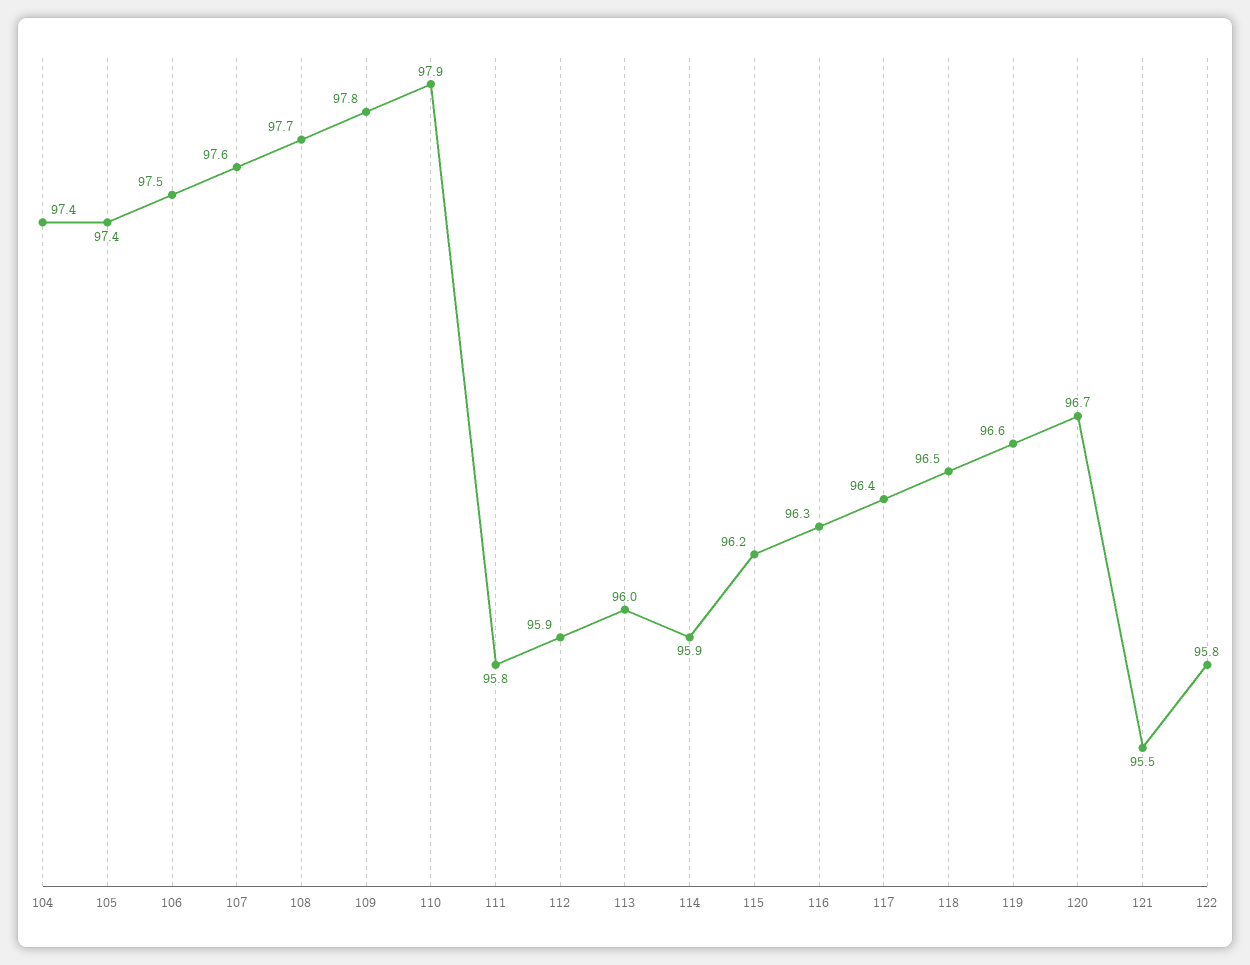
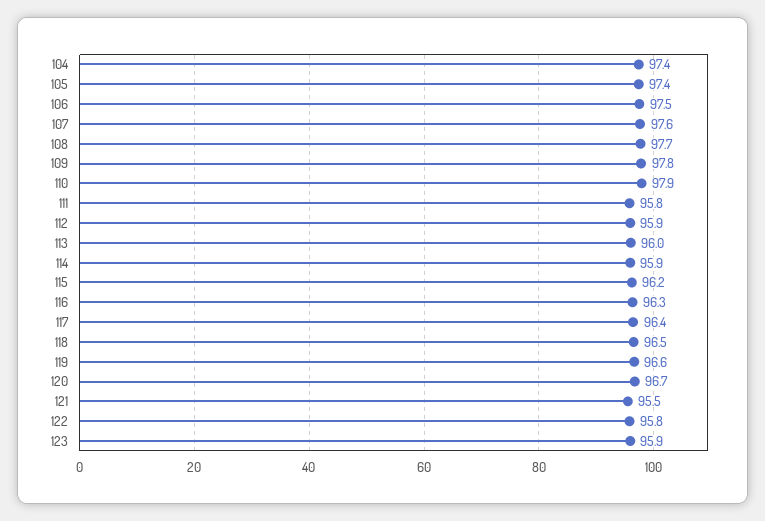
123: none -> 95.9

